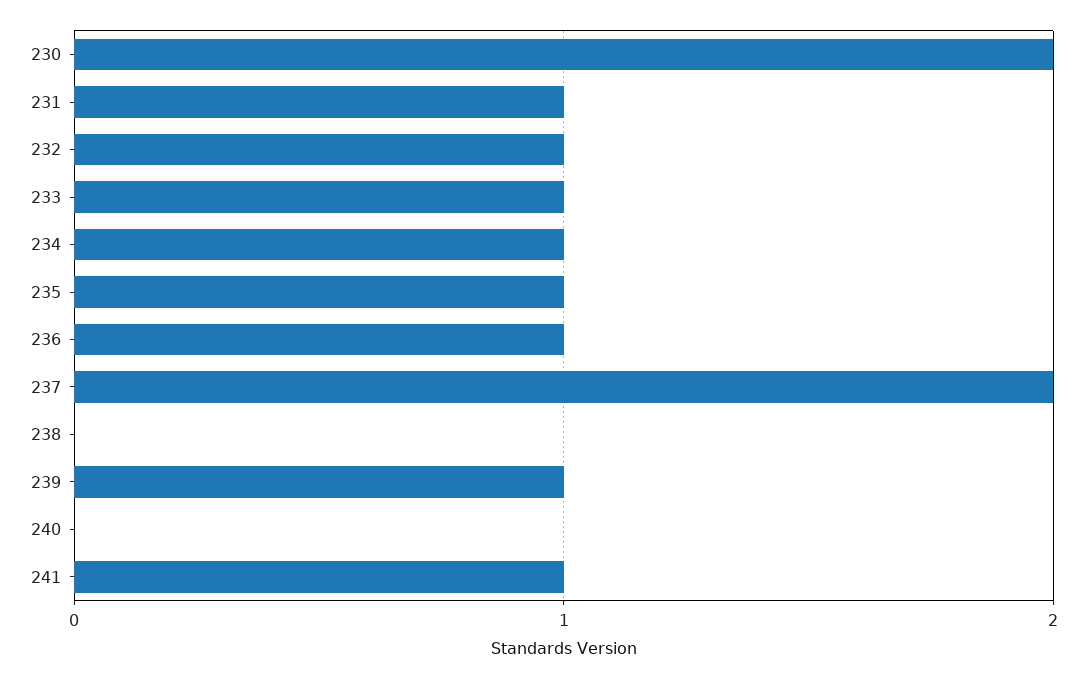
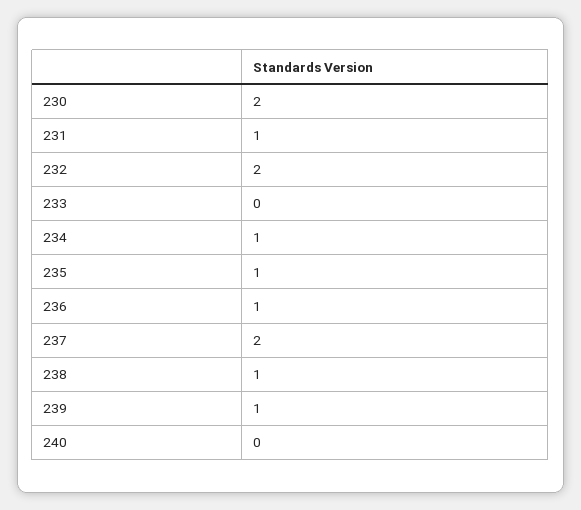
232: 1 -> 2
233: 1 -> 0
238: 0 -> 1
241: 1 -> none

